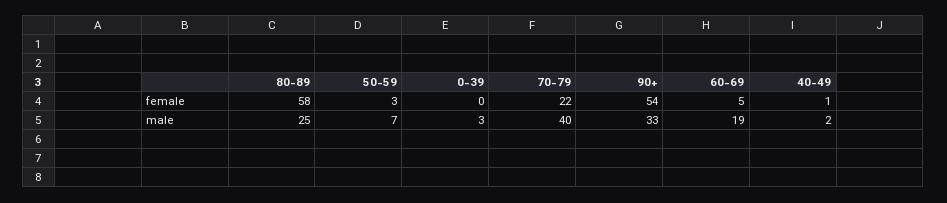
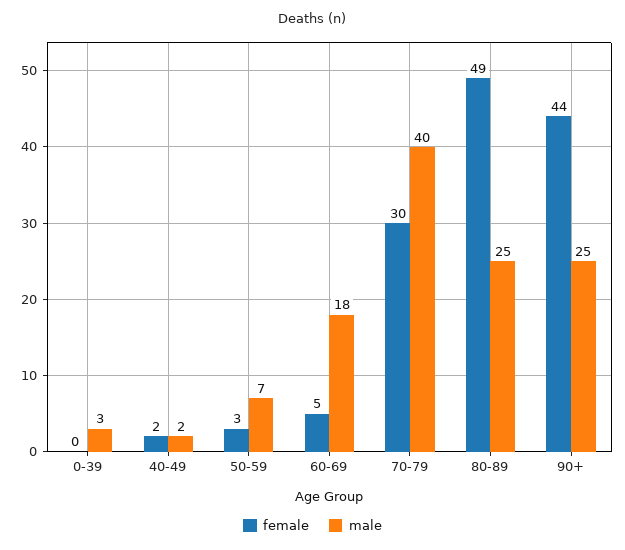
female, 80-89: 58 -> 49
female, 70-79: 22 -> 30
female, 90+: 54 -> 44
female, 40-49: 1 -> 2
male, 90+: 33 -> 25
male, 60-69: 19 -> 18

